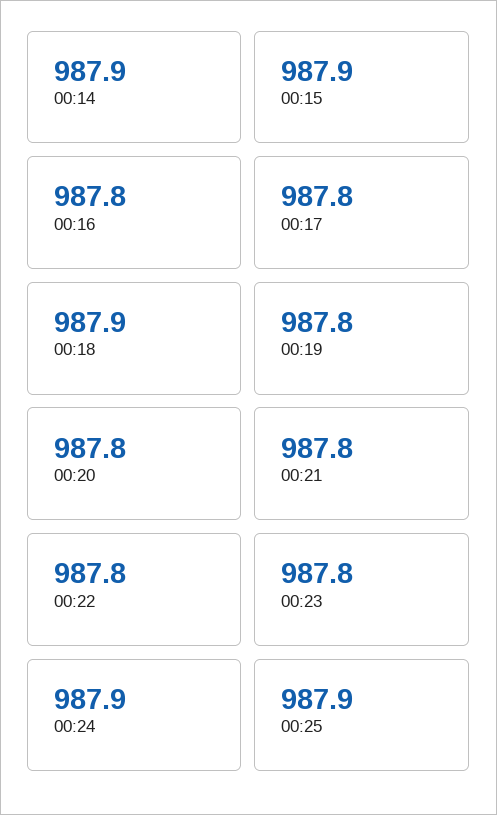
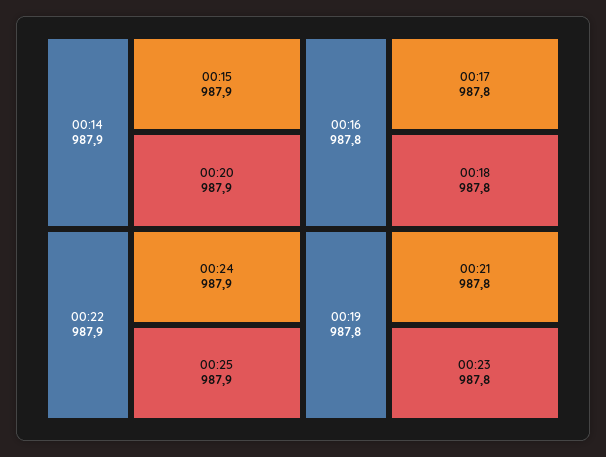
00:18: 987.9 -> 987.8
00:20: 987.8 -> 987.9
00:22: 987.8 -> 987.9

